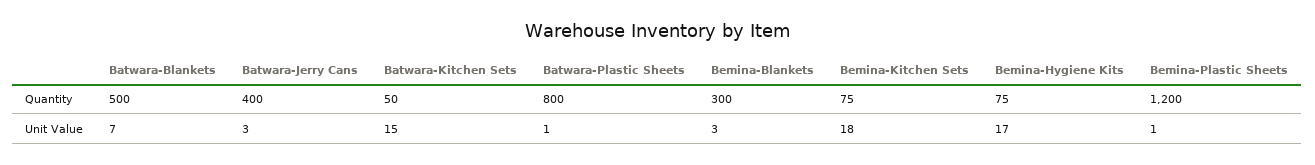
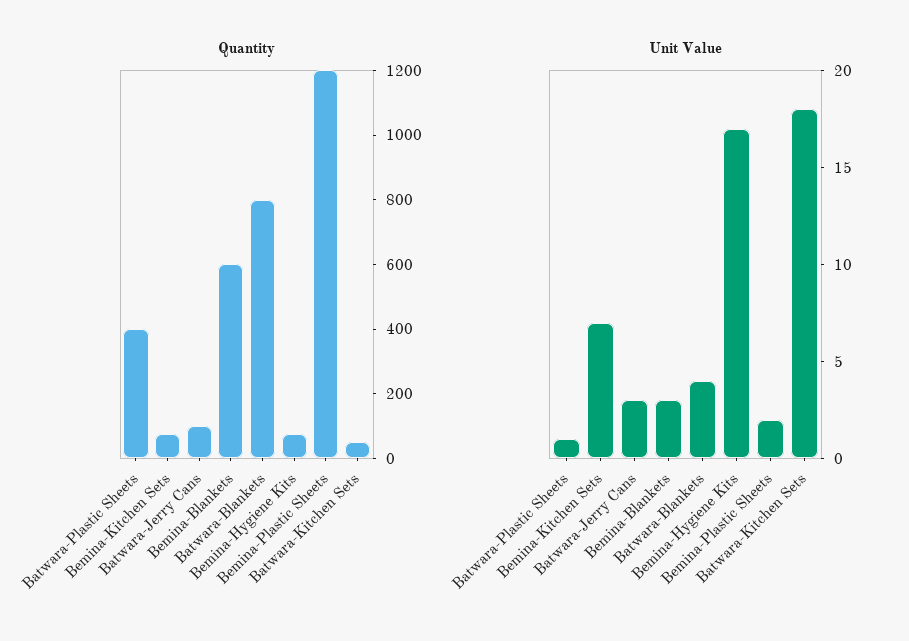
Quantity, Batwara-Blankets: 500 -> 800
Quantity, Batwara-Jerry Cans: 400 -> 100
Quantity, Batwara-Plastic Sheets: 800 -> 400
Quantity, Bemina-Blankets: 300 -> 600
Unit Value, Batwara-Blankets: 7 -> 4
Unit Value, Batwara-Kitchen Sets: 15 -> 18
Unit Value, Bemina-Kitchen Sets: 18 -> 7
Unit Value, Bemina-Plastic Sheets: 1 -> 2

